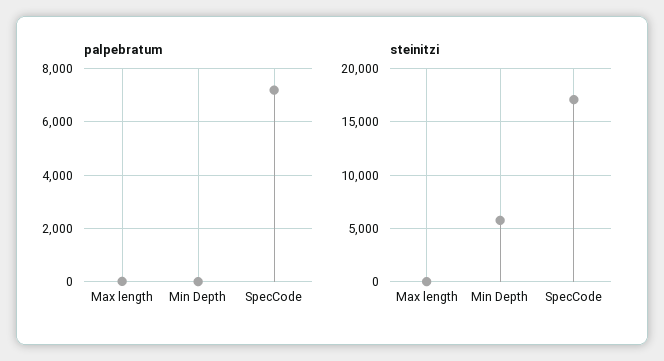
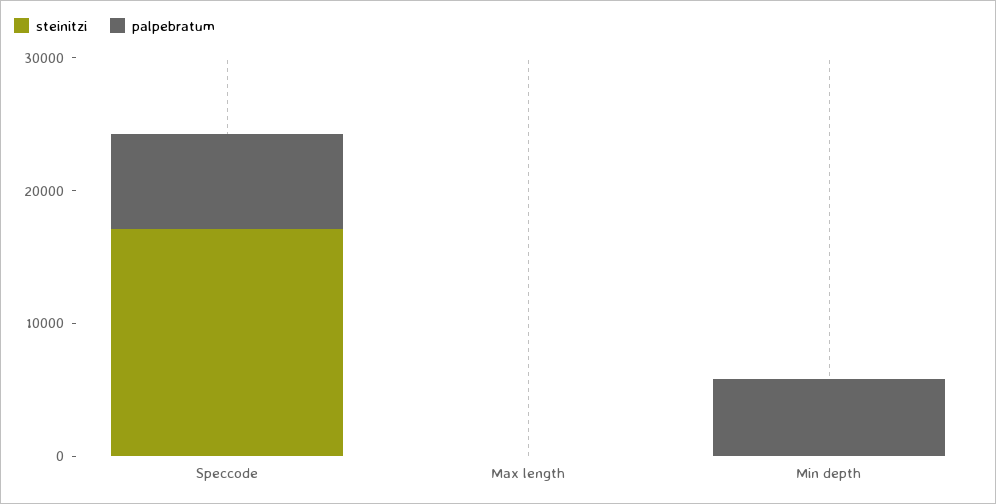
palpebratum, Min Depth: 0 -> 6000
steinitzi, Min Depth: 6000 -> 0

